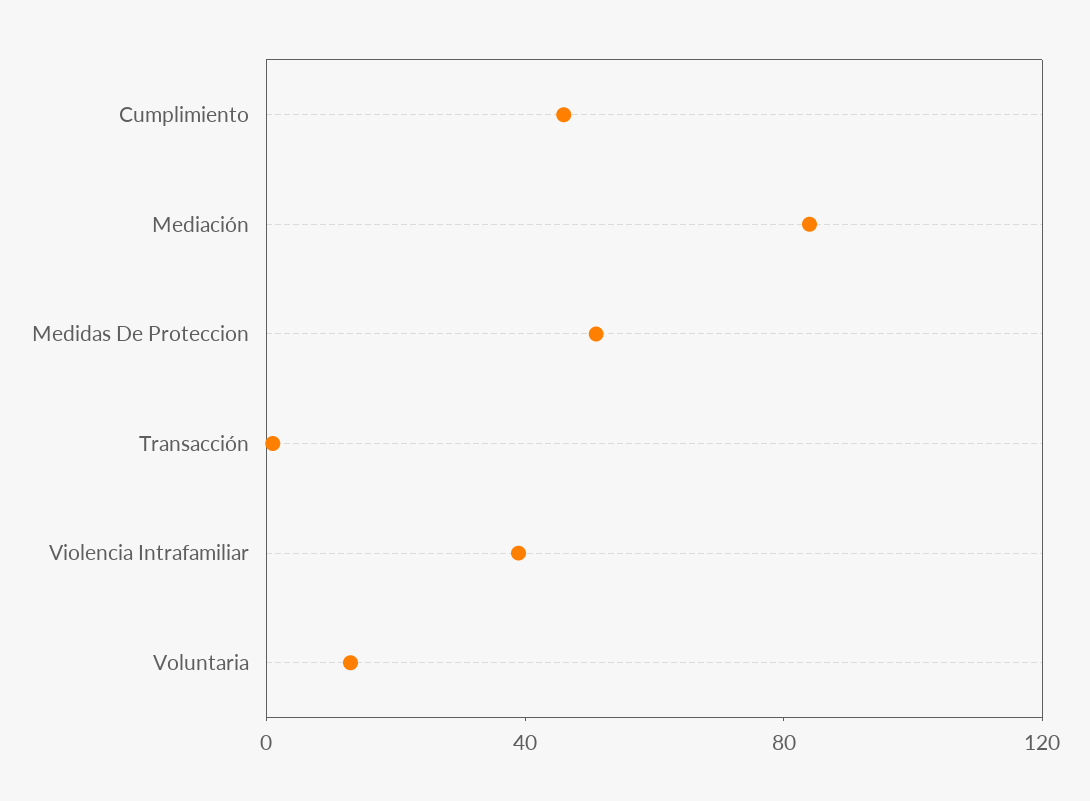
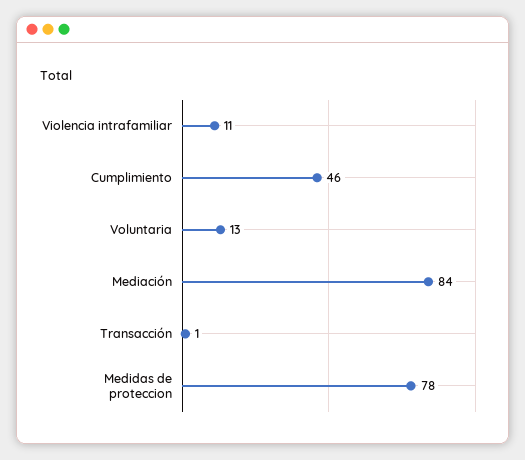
Medidas De Proteccion: 50 -> 78
Violencia Intrafamiliar: 40 -> 11

